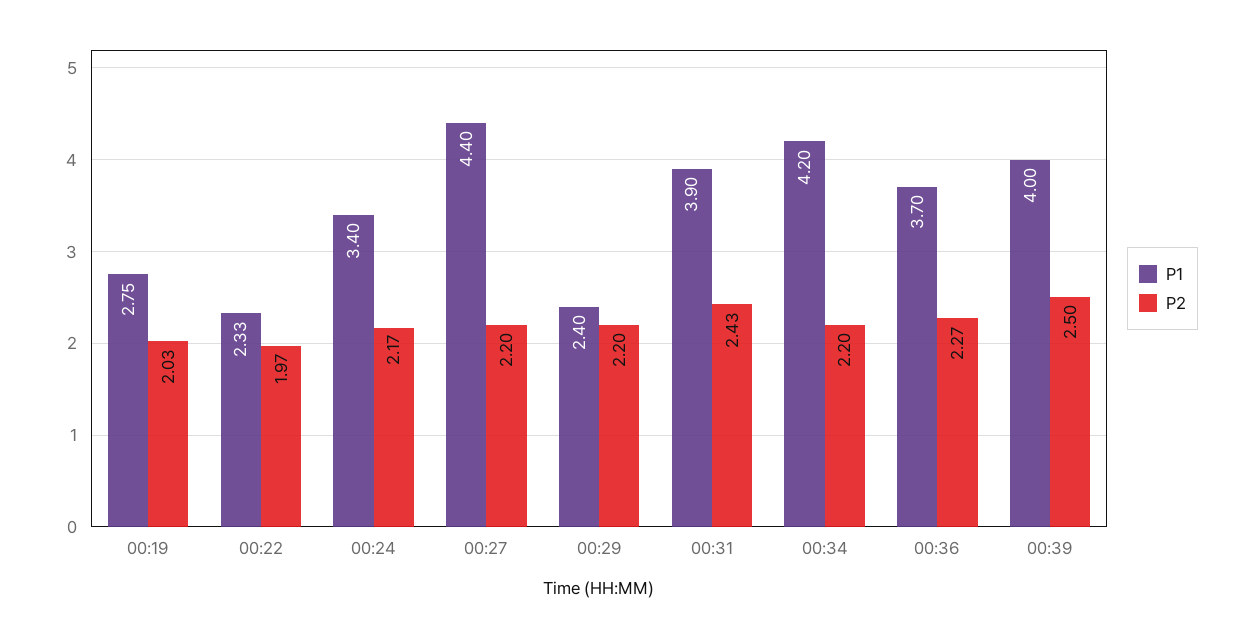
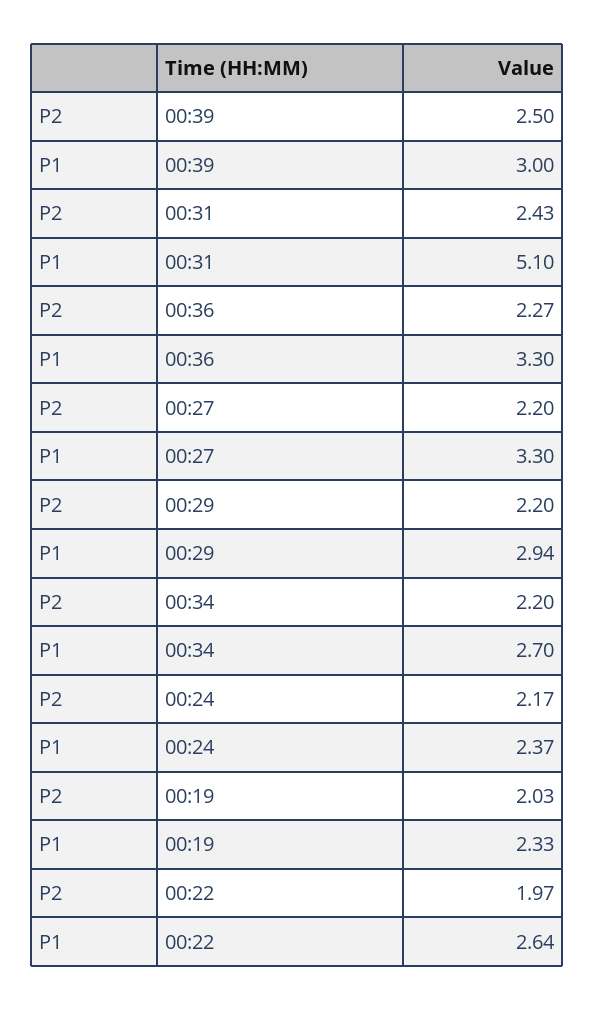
P1, 00:19: 2.75 -> 2.33
P1, 00:22: 2.33 -> 2.64
P1, 00:24: 3.4 -> 2.37
P1, 00:27: 4.4 -> 3.3
P1, 00:29: 2.4 -> 2.94
P1, 00:31: 3.9 -> 5.1
P1, 00:34: 4.2 -> 2.7
P1, 00:36: 3.7 -> 3.3
P1, 00:39: 4 -> 3

